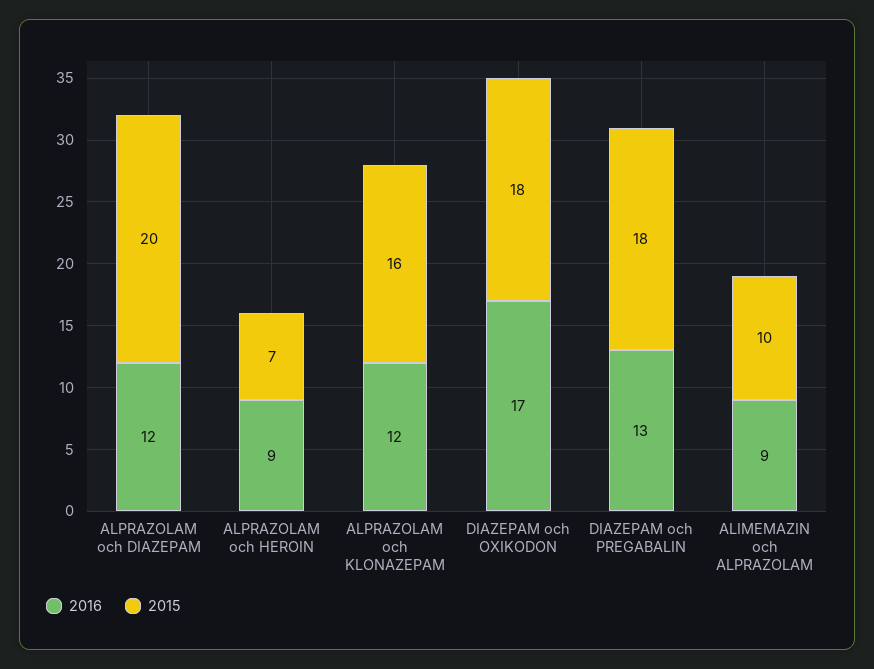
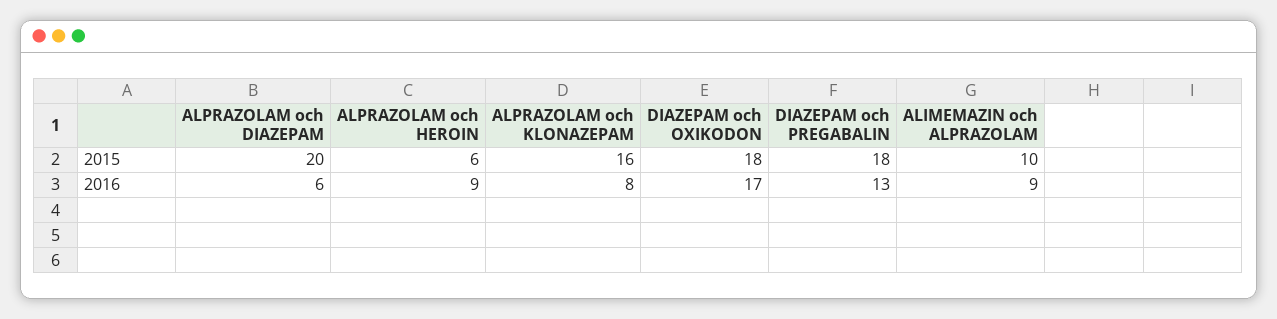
2016, ALPRAZOLAM och DIAZEPAM: 12 -> 6
2015, ALPRAZOLAM och HEROIN: 7 -> 6
2016, ALPRAZOLAM och KLONAZEPAM: 12 -> 8

